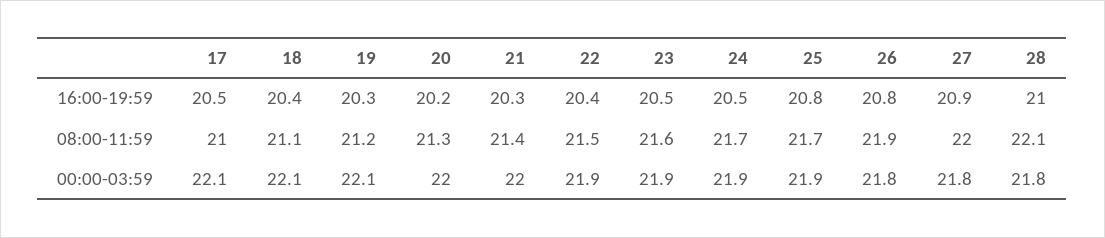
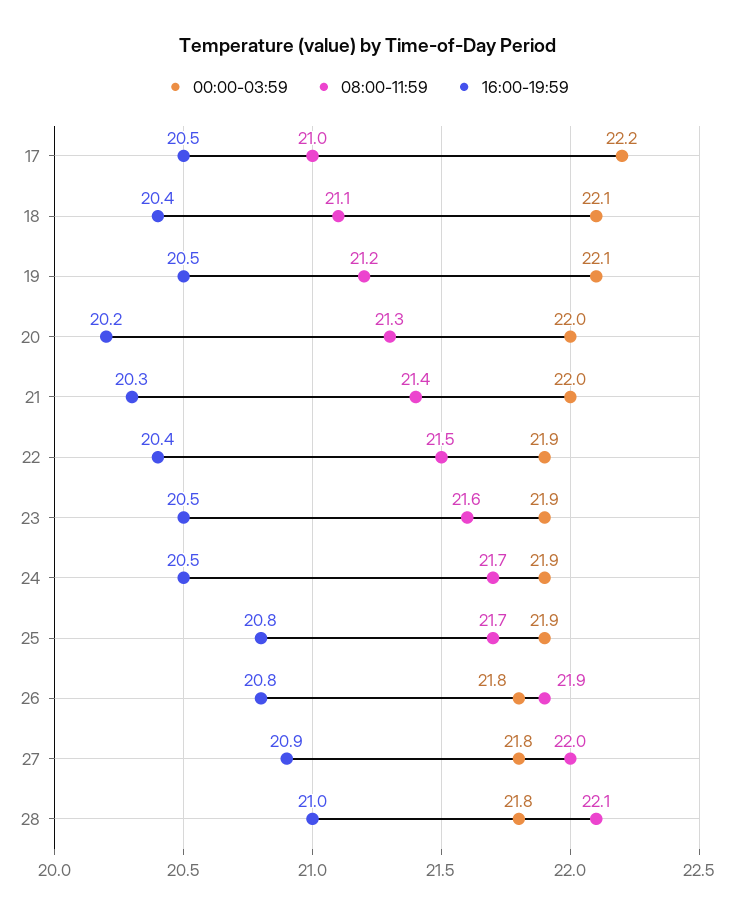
16:00-19:59, 19: 20.3 -> 20.5
00:00-03:59, 17: 22.1 -> 22.2

